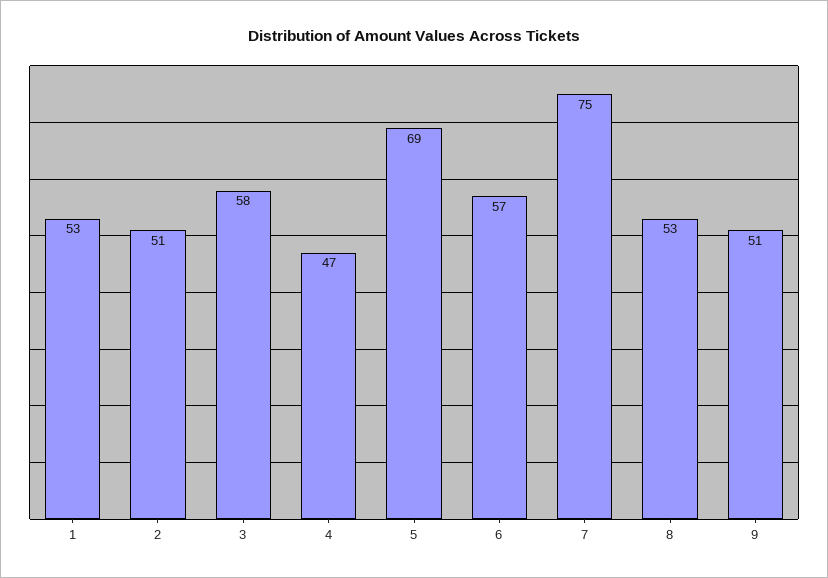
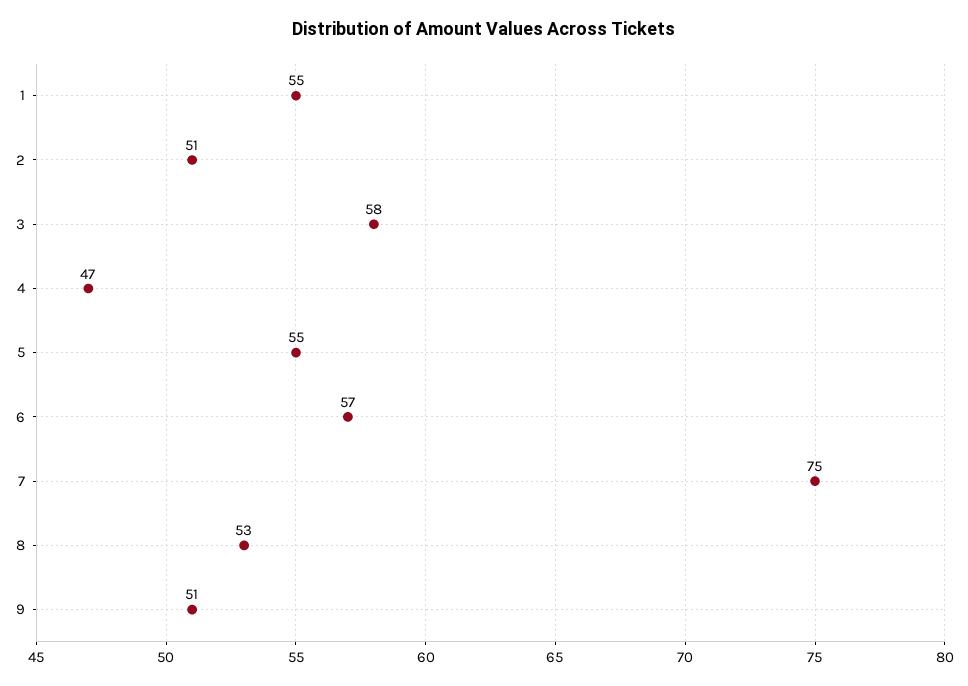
1: 53 -> 55
5: 69 -> 55

